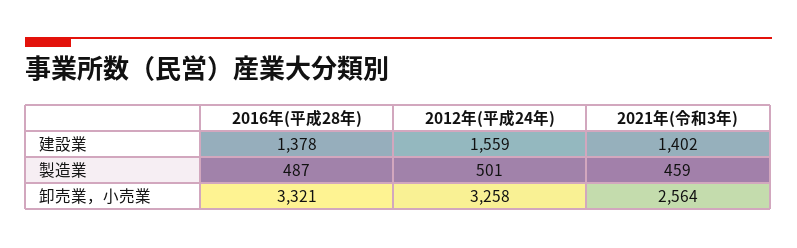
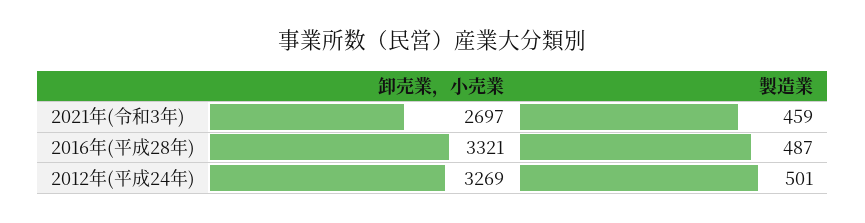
2016年(平成28年), 建設業: 1378 -> none
2012年(平成24年), 建設業: 1559 -> none
2021年(令和3年), 建設業: 1402 -> none
2012年(平成24年), 卸売業，小売業: 3258 -> 3269
2021年(令和3年), 卸売業，小売業: 2564 -> 2697

